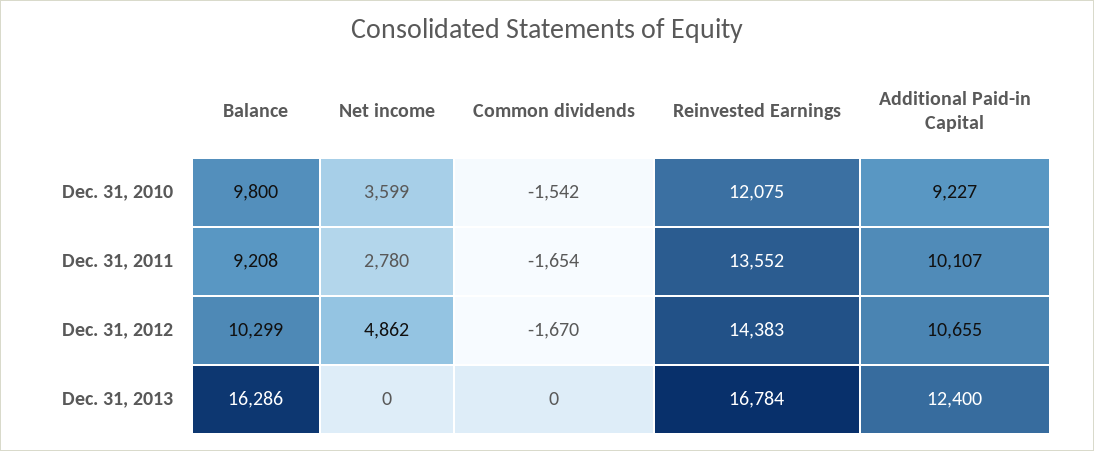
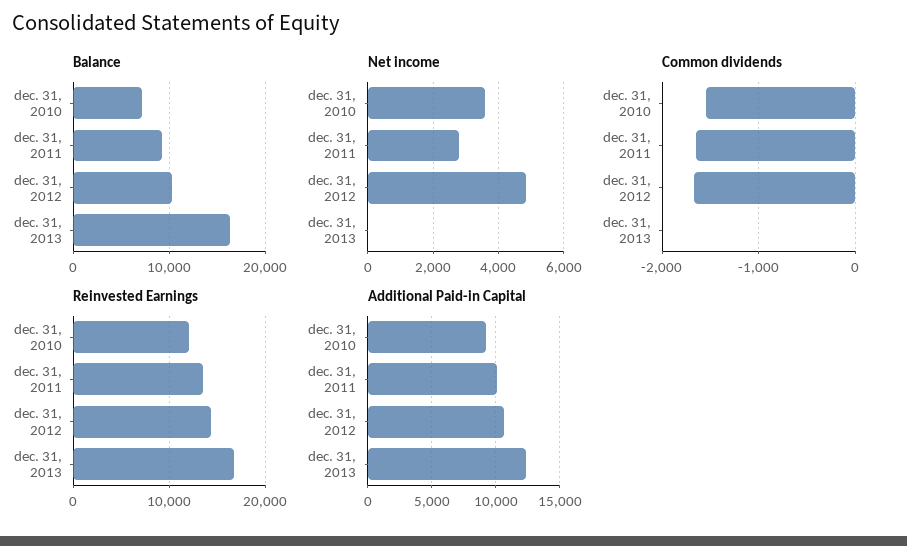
Balance, Dec. 31, 2010: 9800 -> 7000

